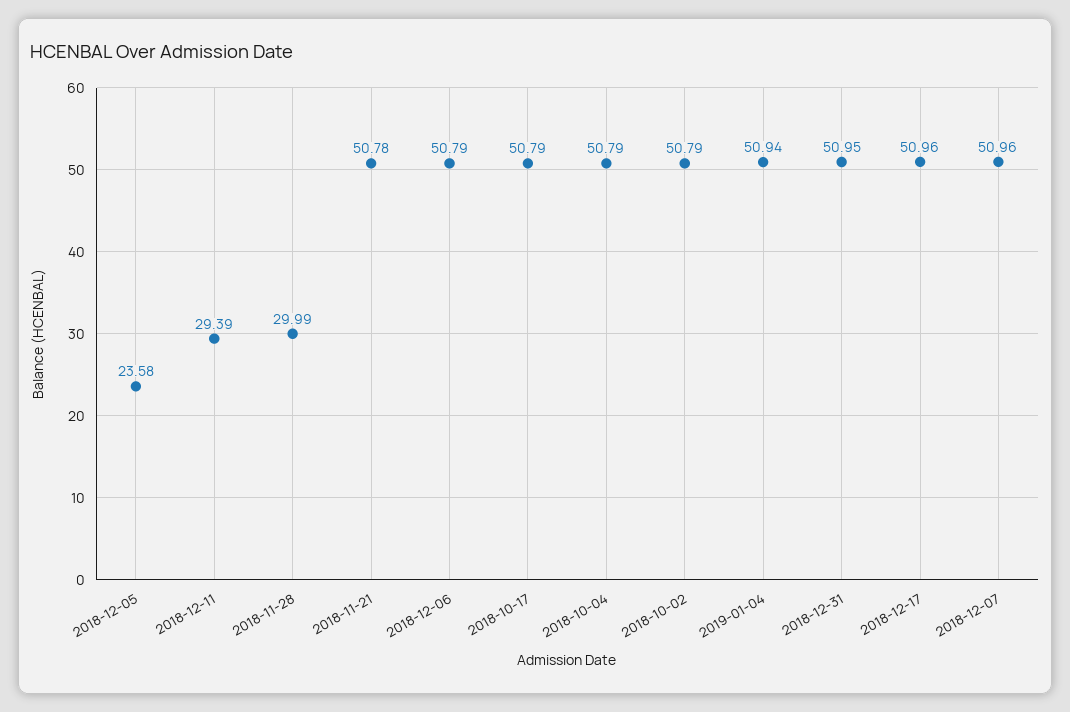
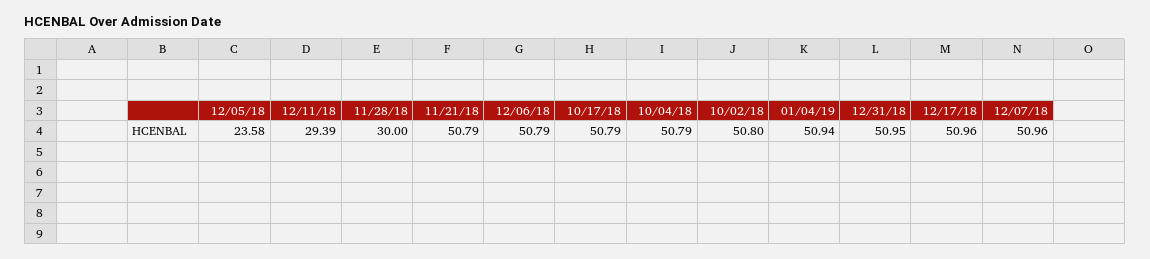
2018-11-28: 29.99 -> 30
2018-11-21: 50.78 -> 50.79
2018-10-02: 50.79 -> 50.8

